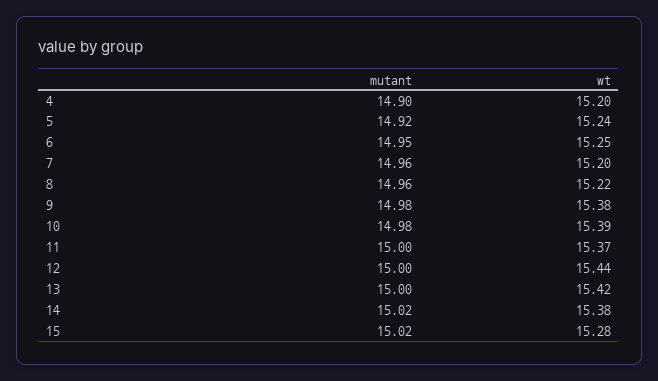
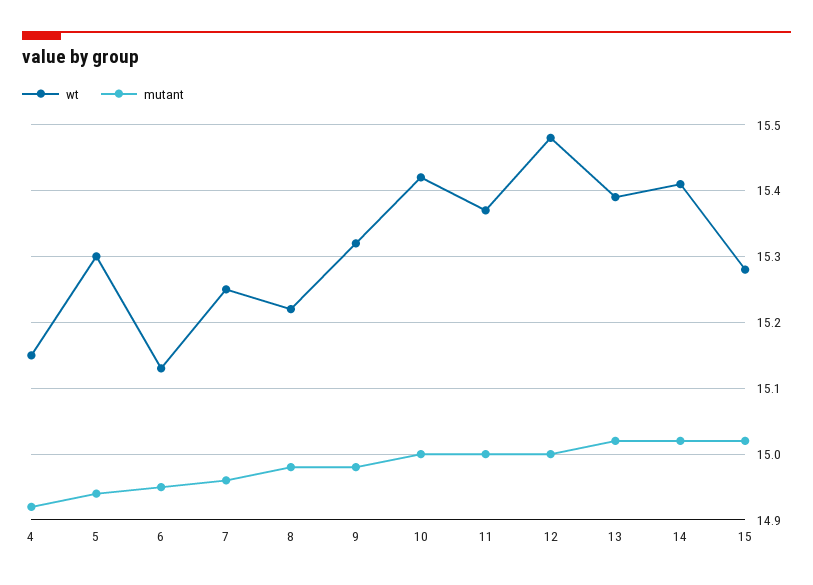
mutant, 4: 14.9 -> 14.92
wt, 4: 15.2 -> 15.15
mutant, 5: 14.92 -> 14.94
wt, 5: 15.24 -> 15.3
wt, 6: 15.25 -> 15.13
wt, 7: 15.2 -> 15.25
mutant, 8: 14.96 -> 14.98
wt, 9: 15.38 -> 15.32
mutant, 10: 14.98 -> 15
wt, 10: 15.39 -> 15.42
wt, 12: 15.44 -> 15.48
mutant, 13: 15 -> 15.02
wt, 13: 15.42 -> 15.39
wt, 14: 15.38 -> 15.41

